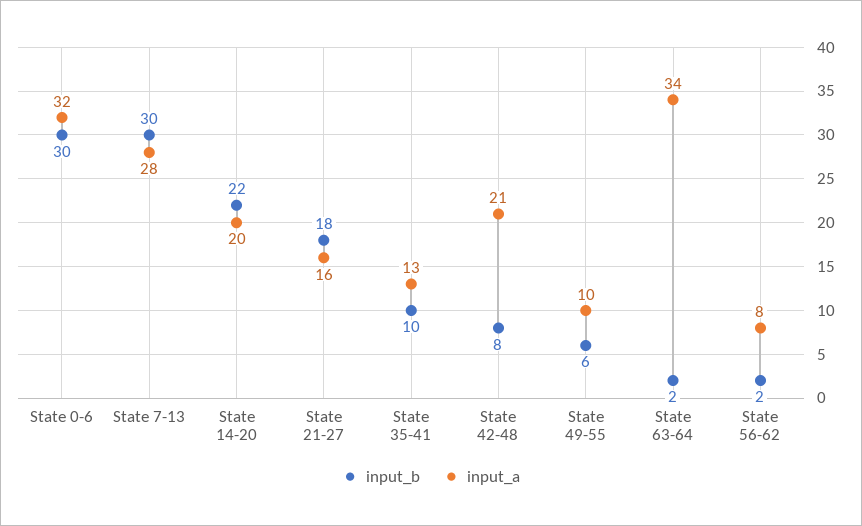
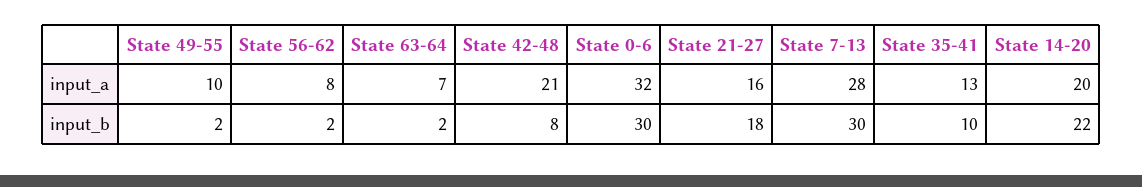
input_b, State 49-55: 6 -> 2
input_a, State 63-64: 34 -> 7

